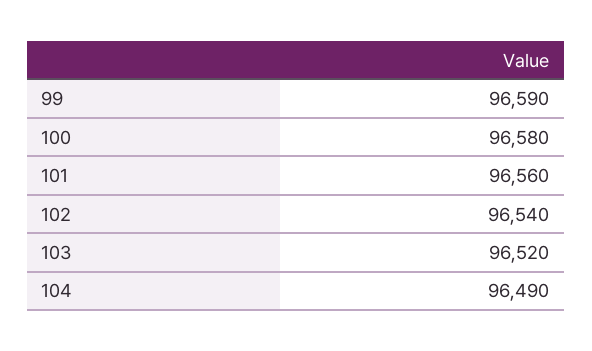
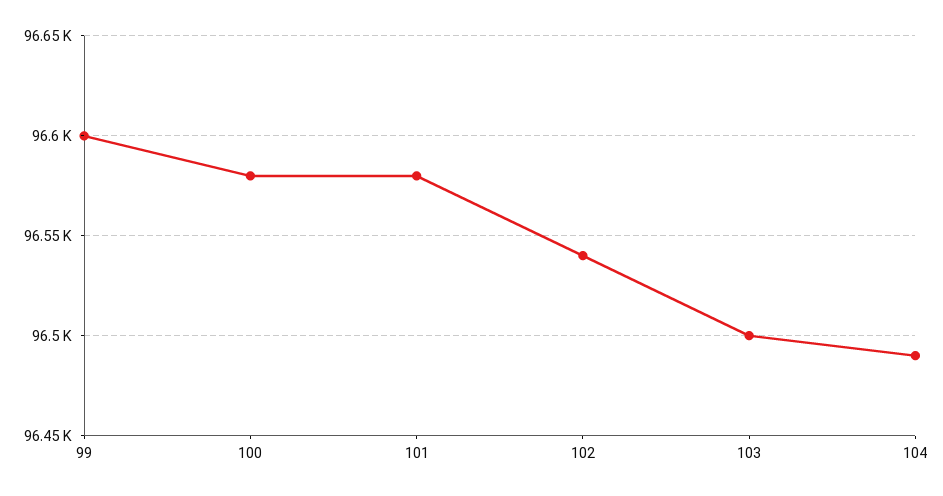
99: 96590 -> 96600
101: 96560 -> 96580
103: 96520 -> 96500

